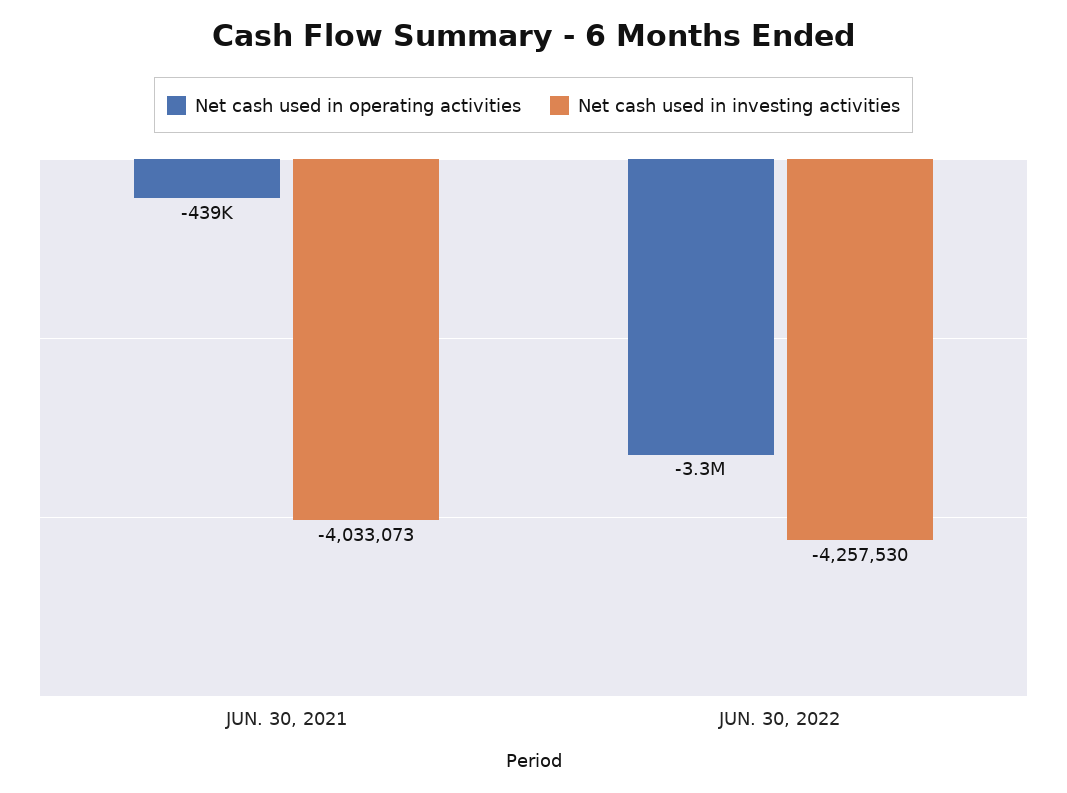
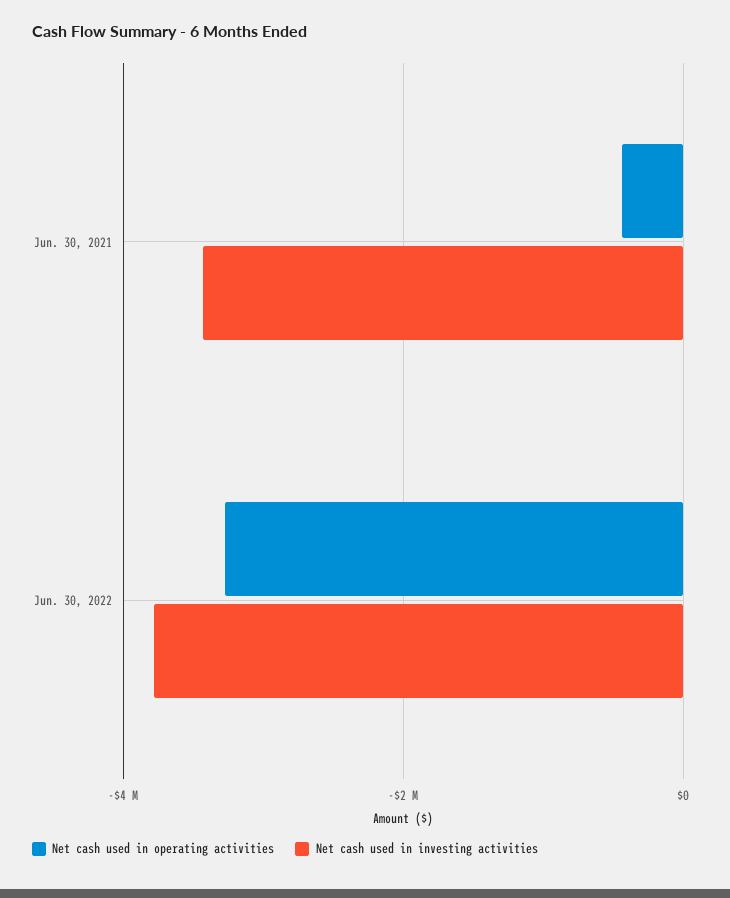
Net cash used in investing activities, JUN. 30, 2021: -4033073 -> -3400000
Net cash used in investing activities, JUN. 30, 2022: -4257530 -> -3800000

